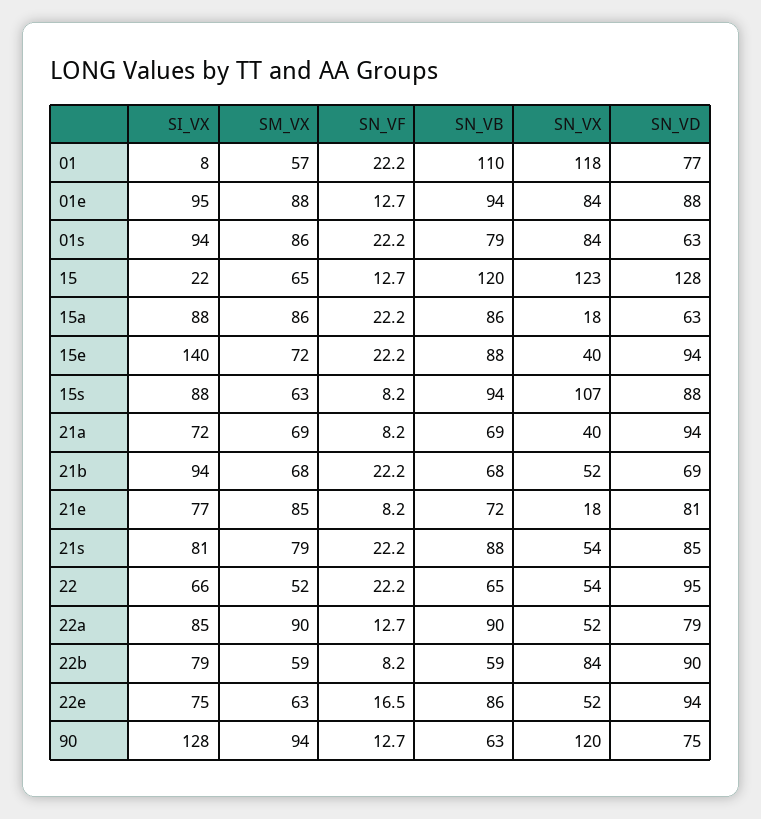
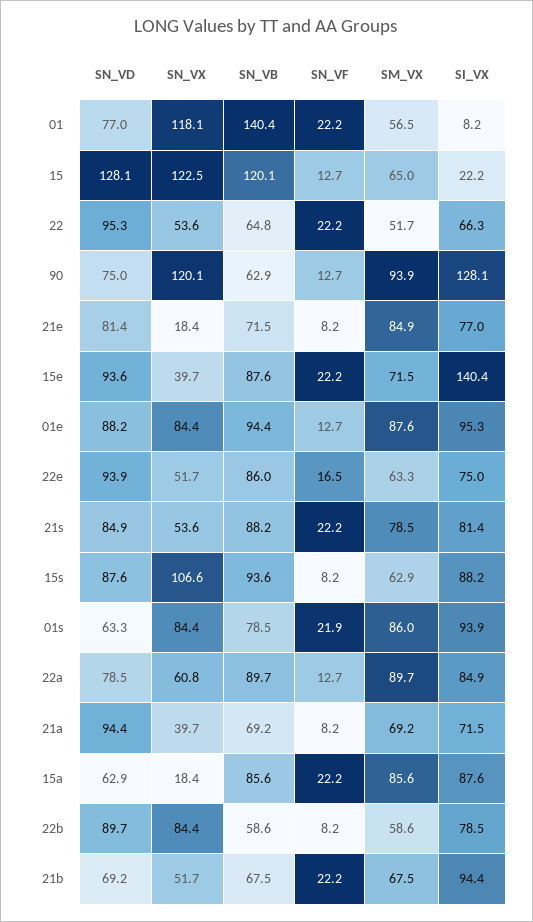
SN_VB, 01: 110 -> 140.4
SN_VF, 01s: 22.2 -> 21.9
SN_VX, 22a: 52 -> 60.8

